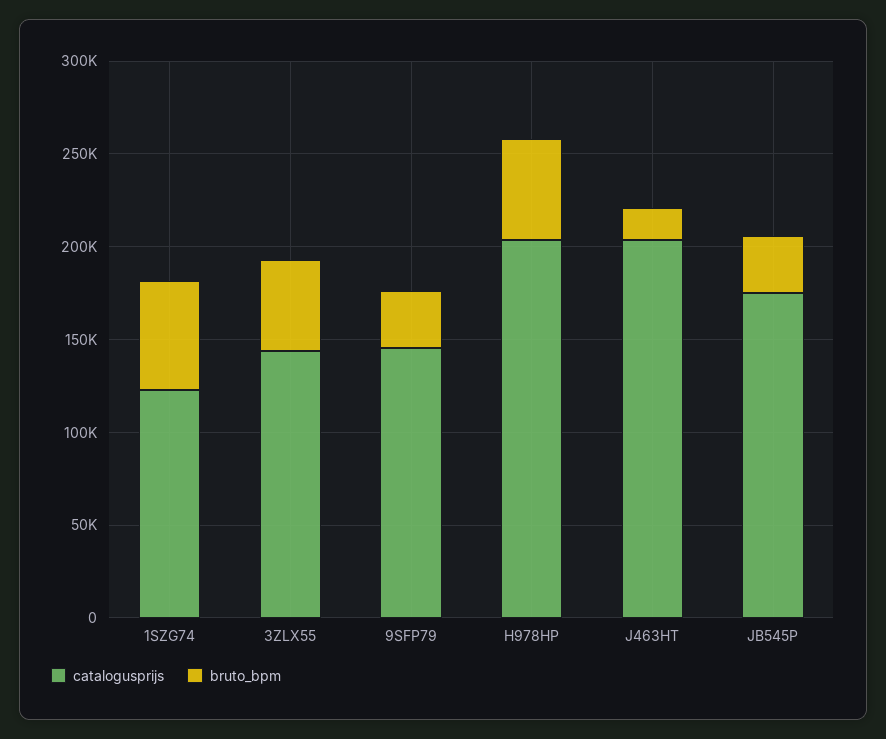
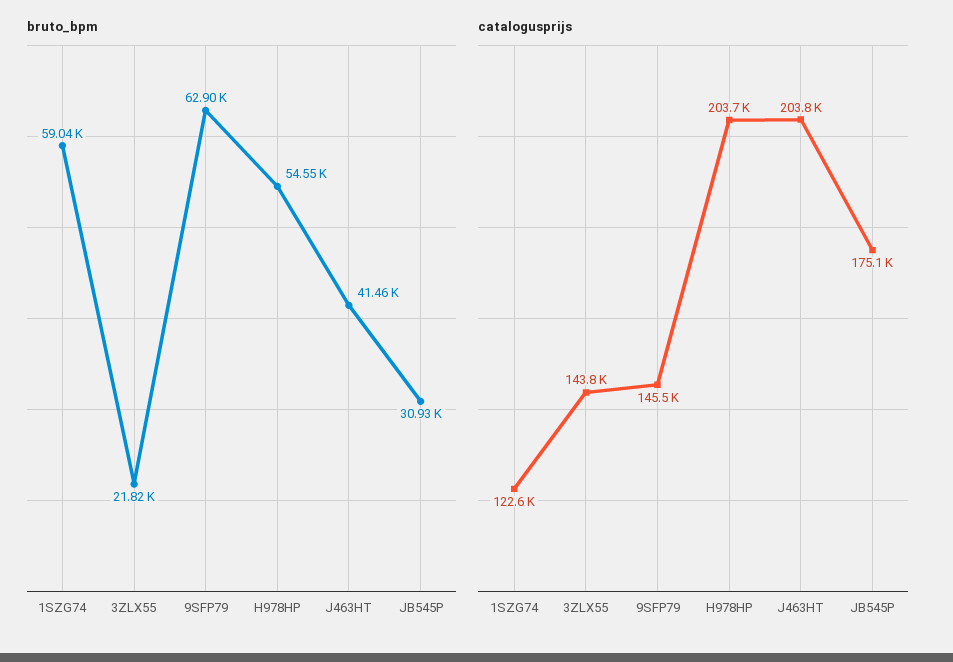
bruto_bpm, 3ZLX55: 50000 -> 21820
bruto_bpm, 9SFP79: 30000 -> 62900
bruto_bpm, J463HT: 20000 -> 41460

